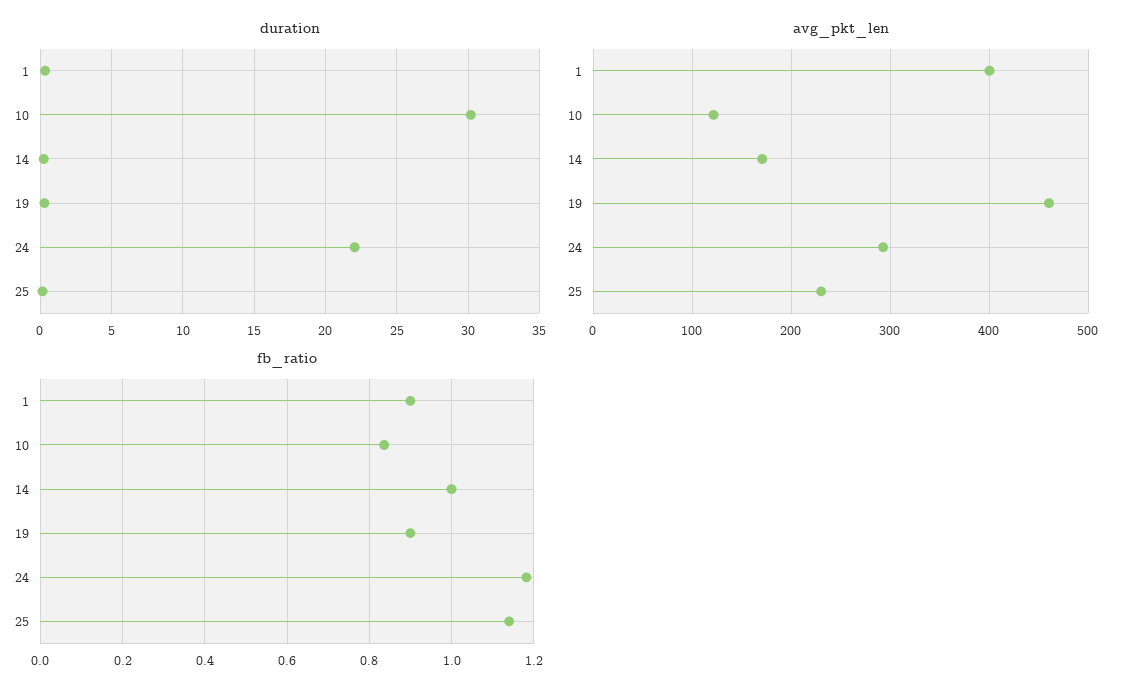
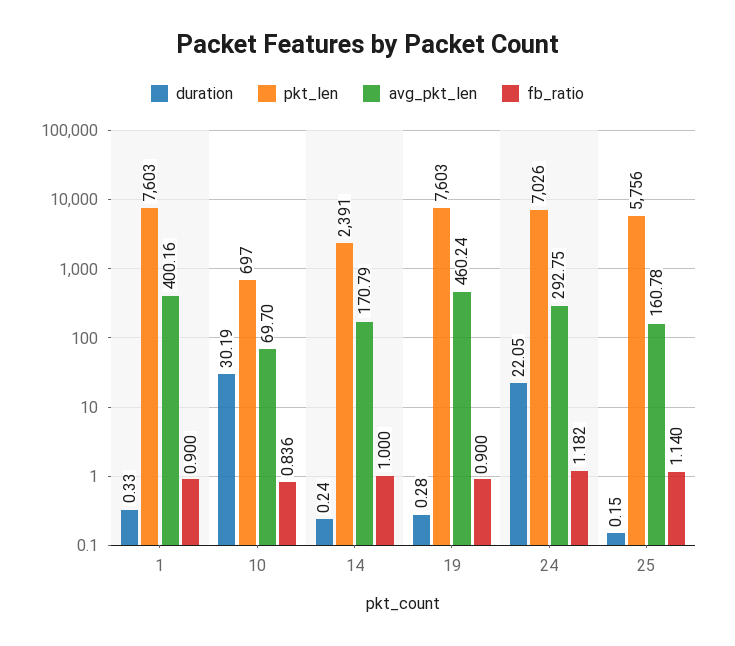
avg_pkt_len, 10: 120 -> 69.7
avg_pkt_len, 25: 230 -> 160.78
pkt_len, 1: none -> 7603
pkt_len, 10: none -> 697
pkt_len, 14: none -> 2391
pkt_len, 19: none -> 7603
pkt_len, 24: none -> 7026
pkt_len, 25: none -> 5756

